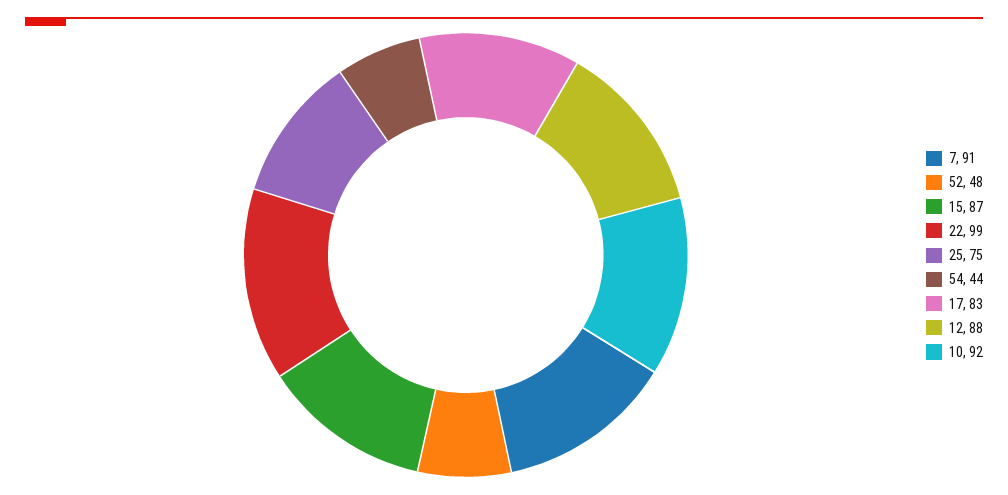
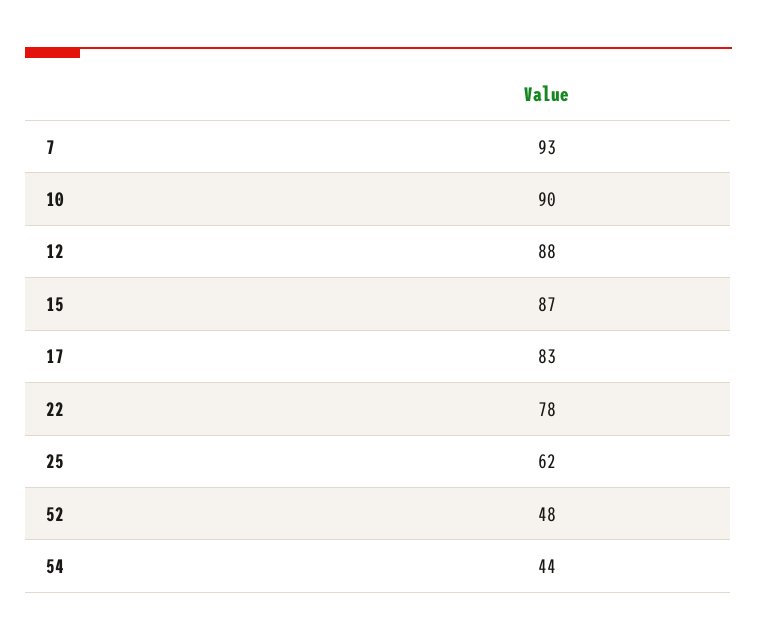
7: 91 -> 93
22: 99 -> 78
25: 75 -> 62
10: 92 -> 90

